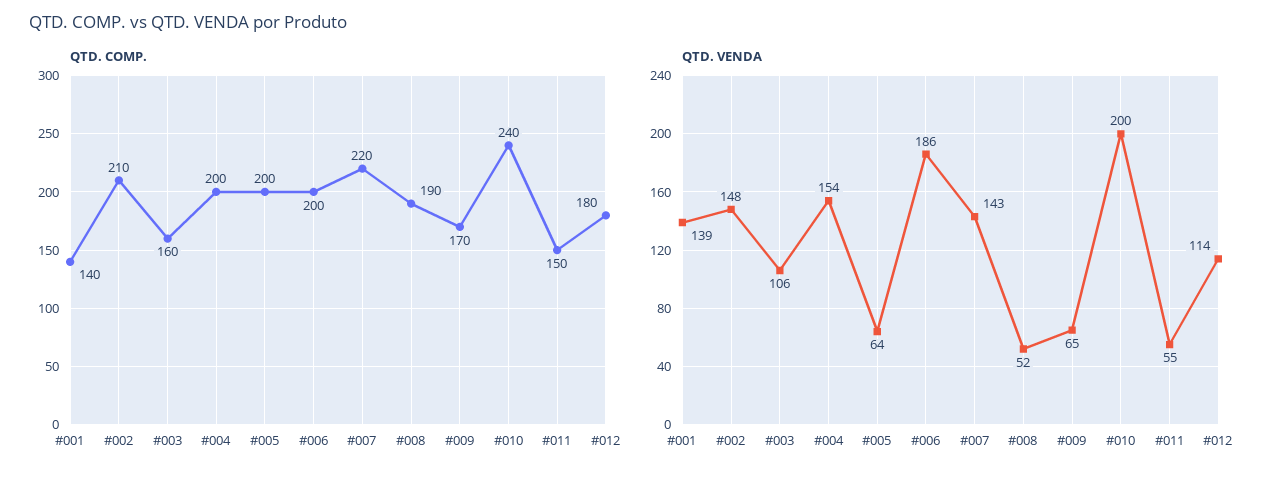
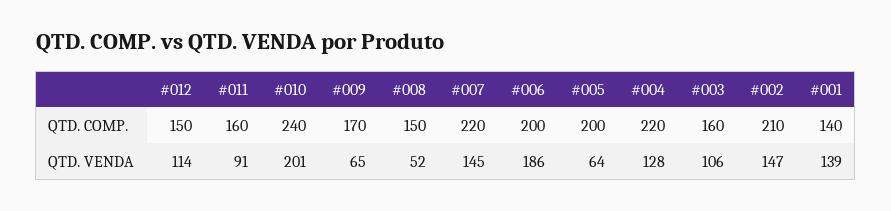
QTD. COMP., #004: 200 -> 220
QTD. COMP., #008: 190 -> 150
QTD. COMP., #011: 150 -> 160
QTD. COMP., #012: 180 -> 150
QTD. VENDA, #002: 148 -> 147
QTD. VENDA, #004: 154 -> 128
QTD. VENDA, #007: 143 -> 145
QTD. VENDA, #010: 200 -> 201
QTD. VENDA, #011: 55 -> 91

